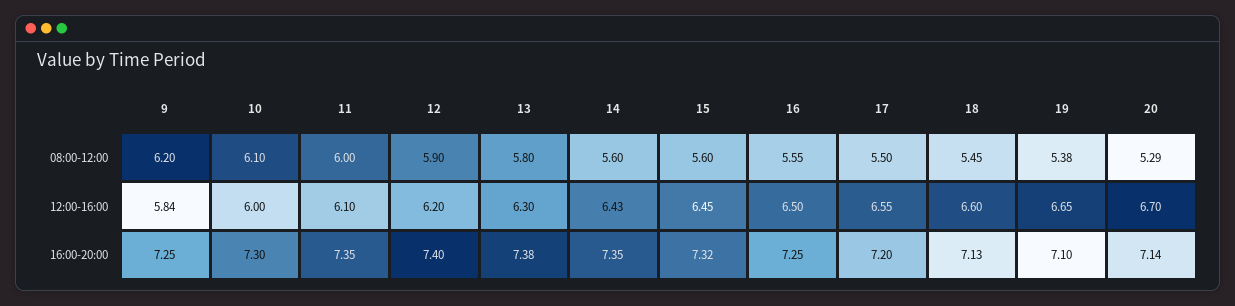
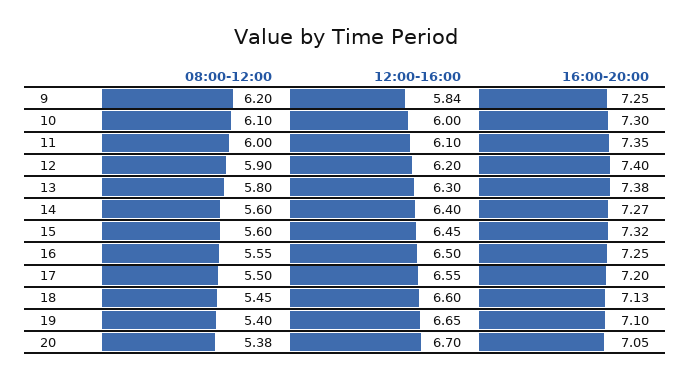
19, 08:00-12:00: 5.38 -> 5.4
20, 08:00-12:00: 5.29 -> 5.38
14, 12:00-16:00: 6.43 -> 6.4
14, 16:00-20:00: 7.35 -> 7.27
20, 16:00-20:00: 7.14 -> 7.05

